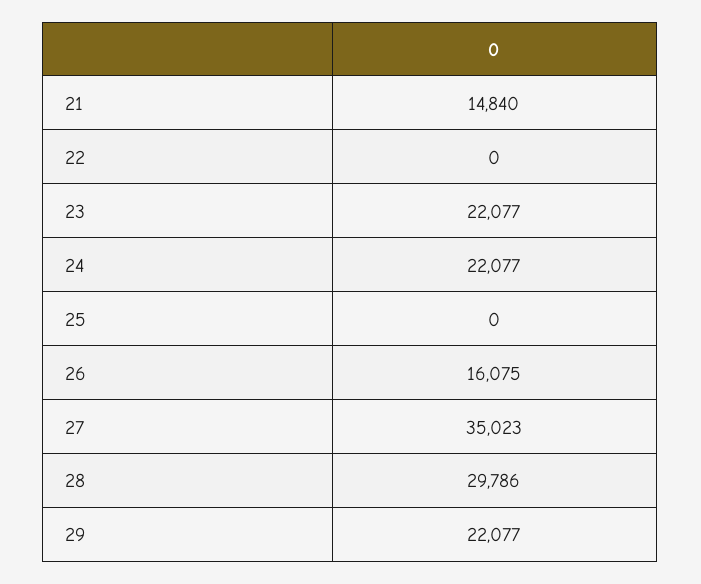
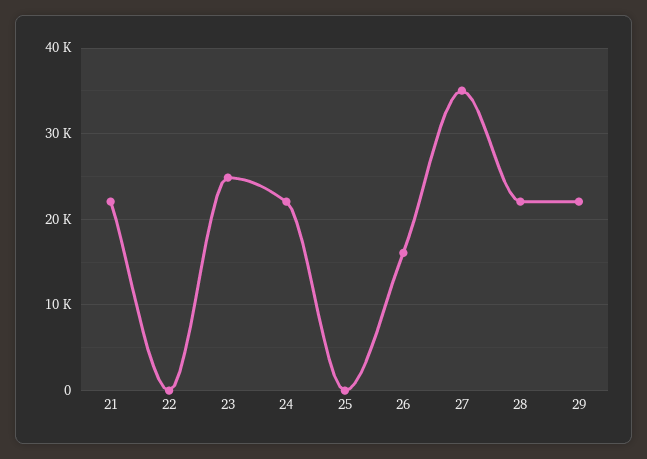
21: 14840 -> 22000
23: 22077 -> 25000
28: 29786 -> 22000

